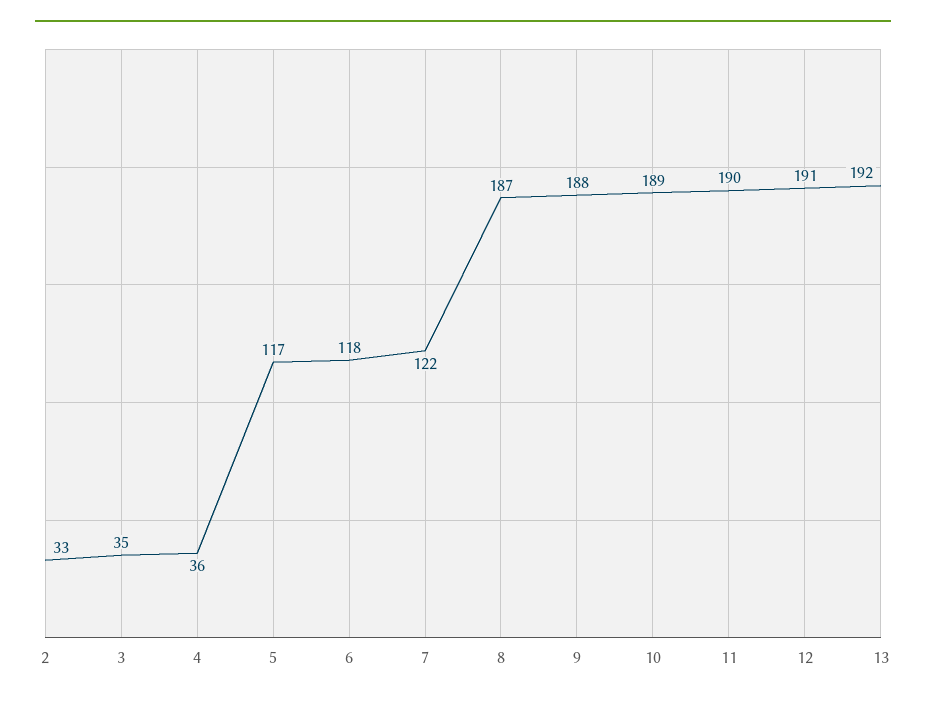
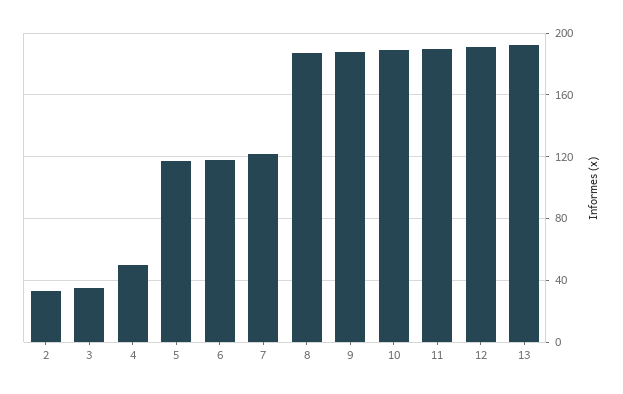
4: 36 -> 50

